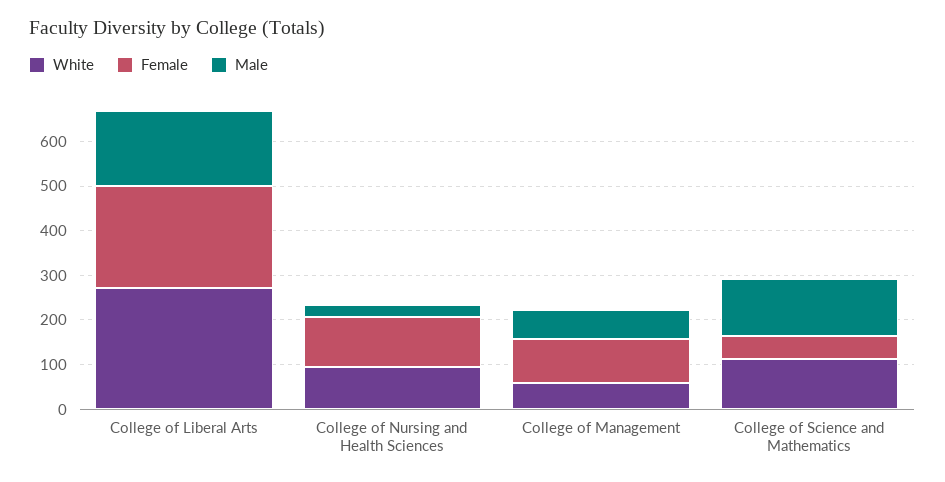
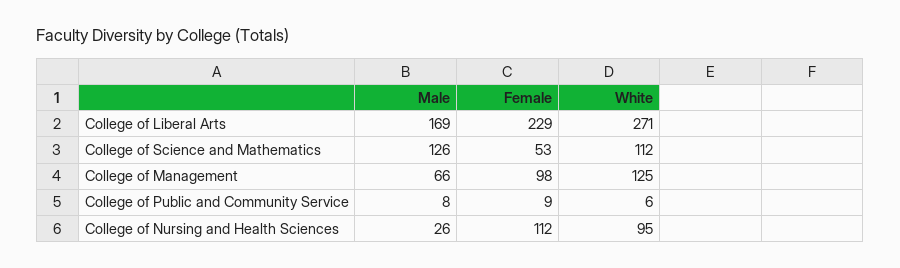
White, College of Management: 60 -> 125
Male, College of Public and Community Service: none -> 8
Female, College of Public and Community Service: none -> 9
White, College of Public and Community Service: none -> 6

